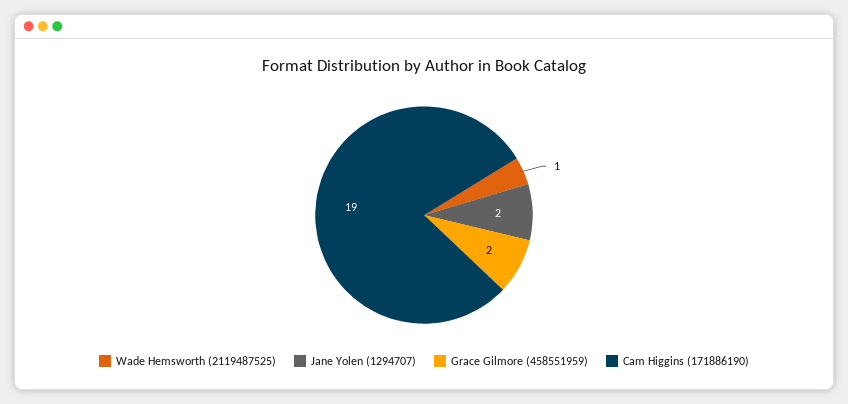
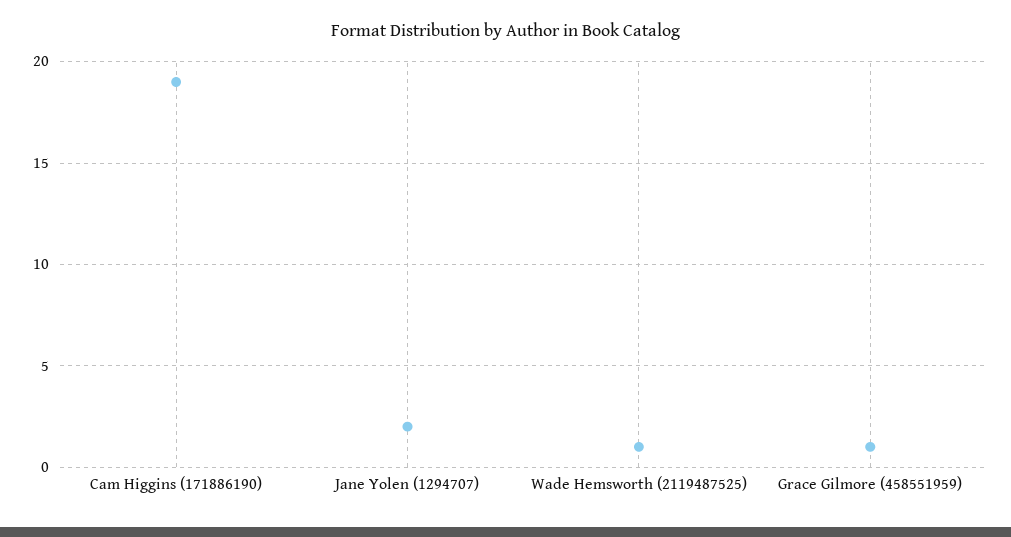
Grace Gilmore (458551959): 2 -> 1

